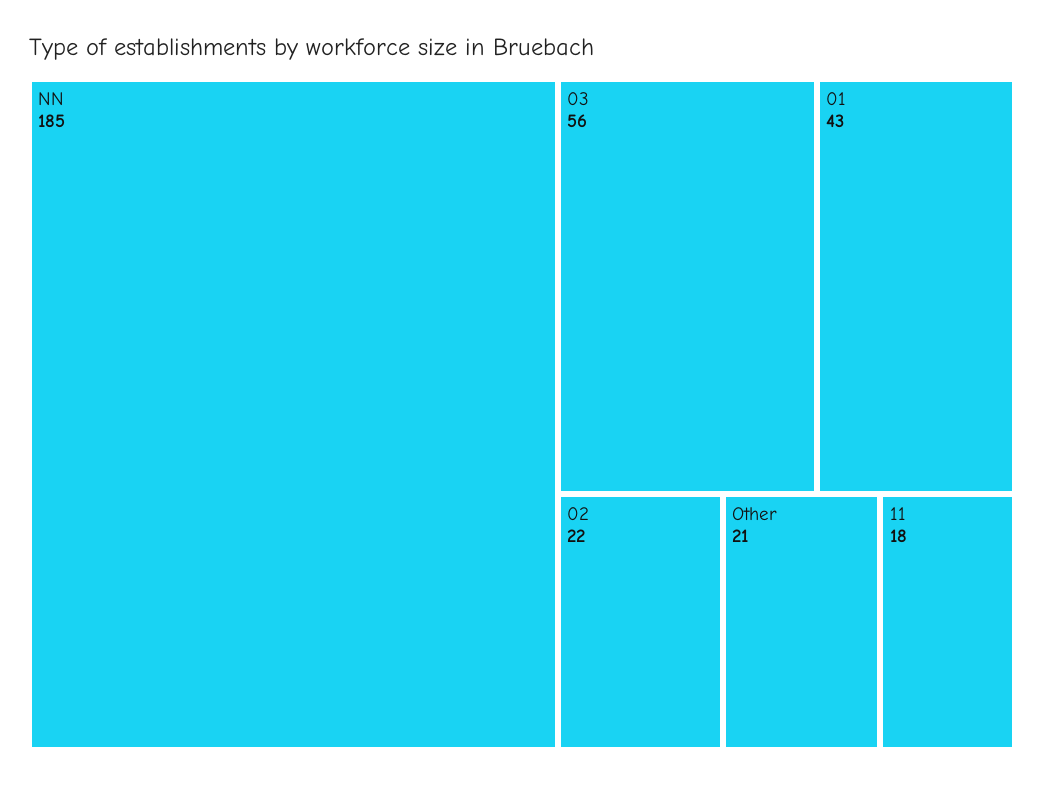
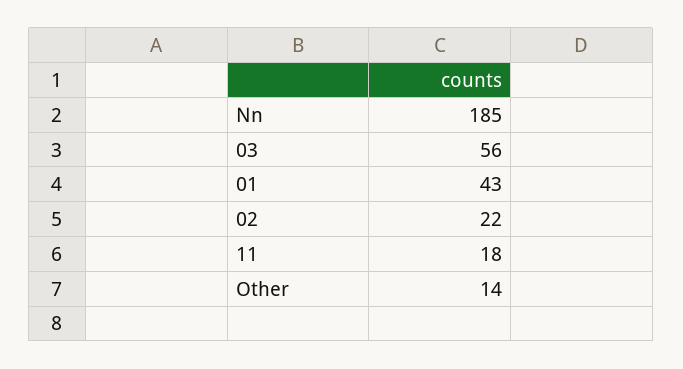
Other: 21 -> 14

